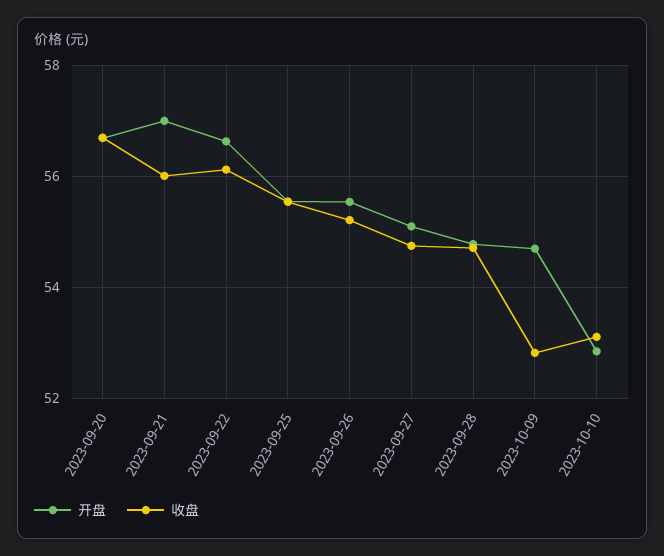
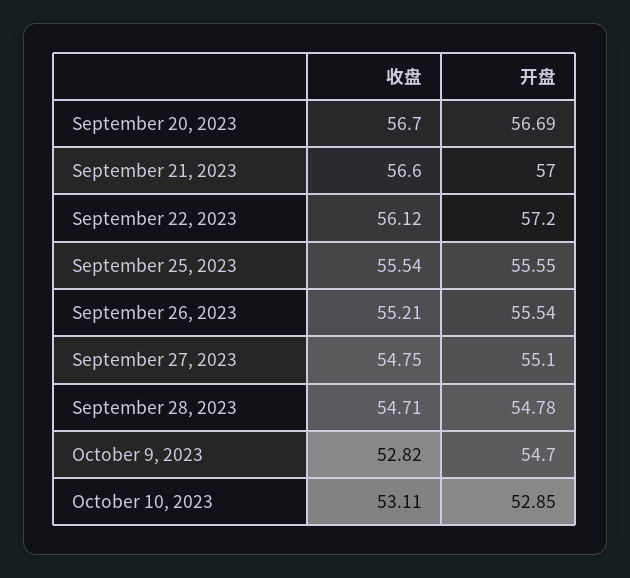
收盘, 2023-09-21: 56 -> 56.6
开盘, 2023-09-22: 56.6 -> 57.2

